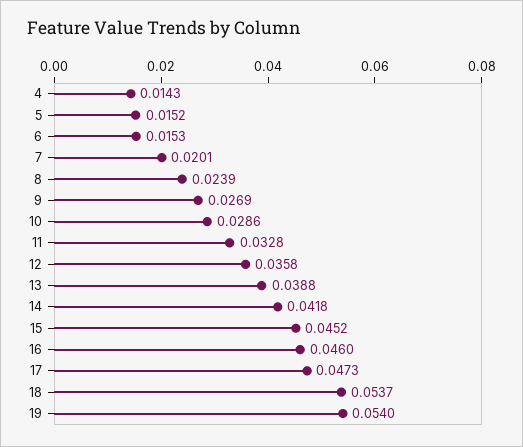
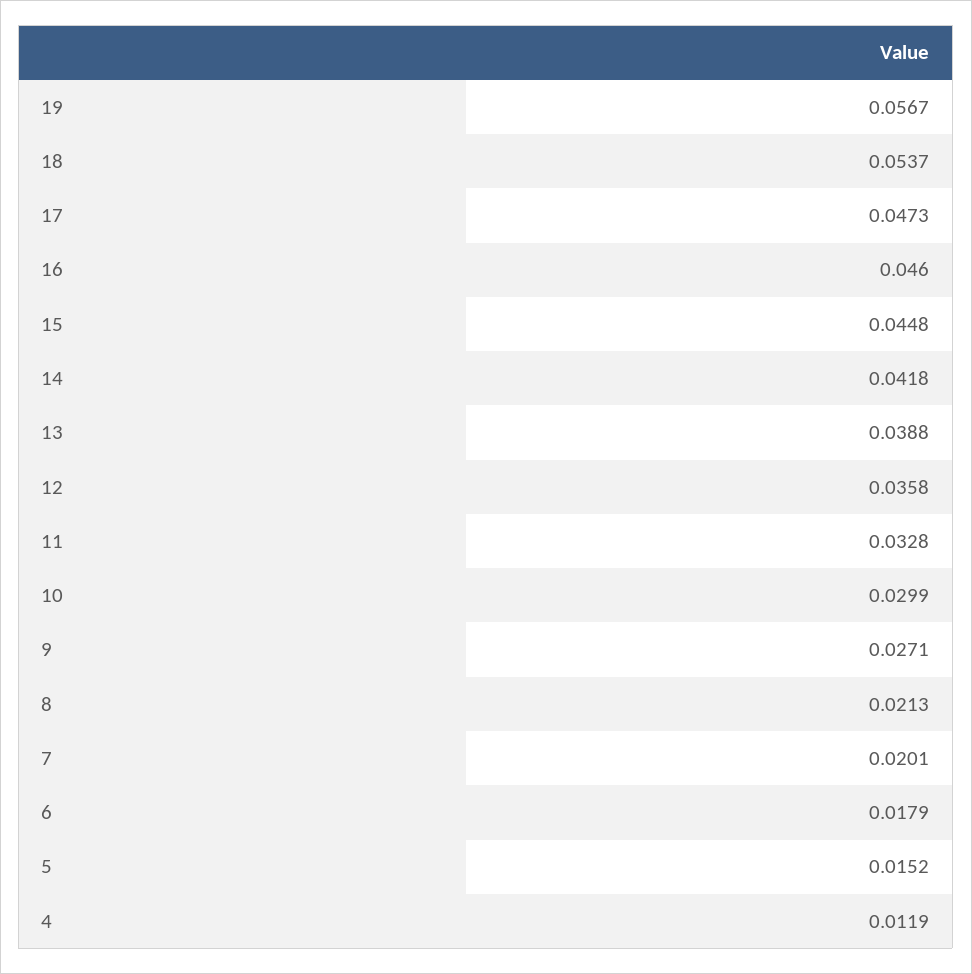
4: 0.0143 -> 0.0119
6: 0.0153 -> 0.0179
8: 0.0239 -> 0.0213
9: 0.0269 -> 0.0271
10: 0.0286 -> 0.0299
15: 0.0452 -> 0.0448
19: 0.054 -> 0.0567

